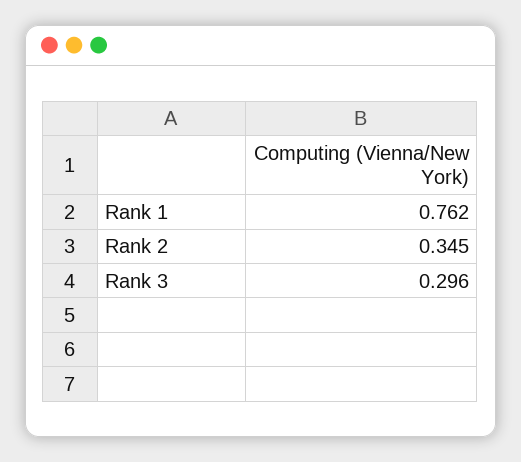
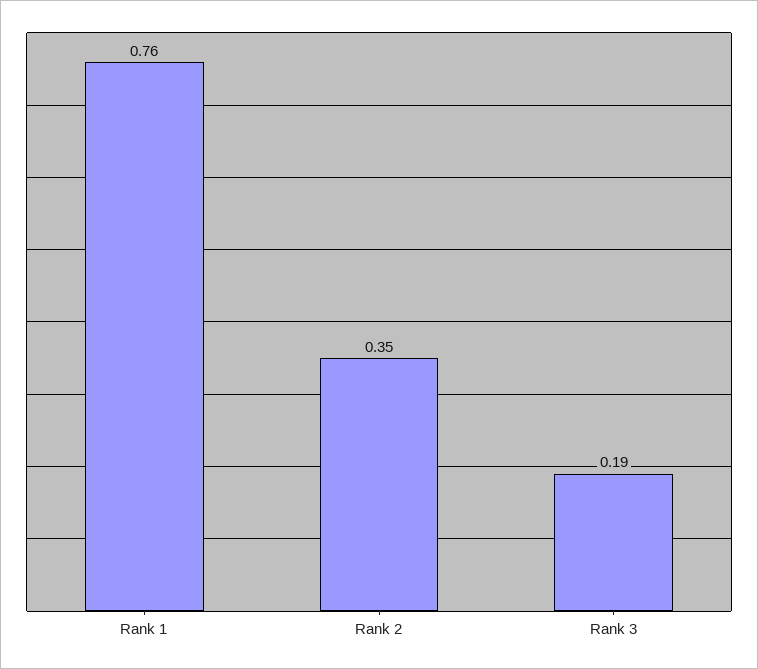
Rank 3: 0.296 -> 0.19

